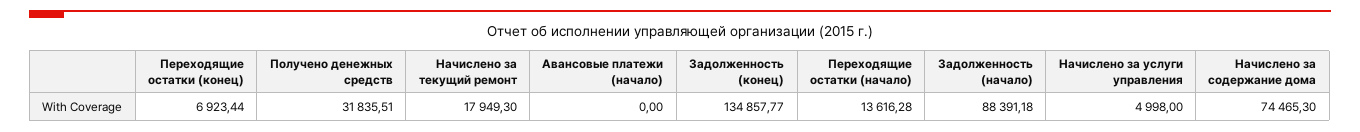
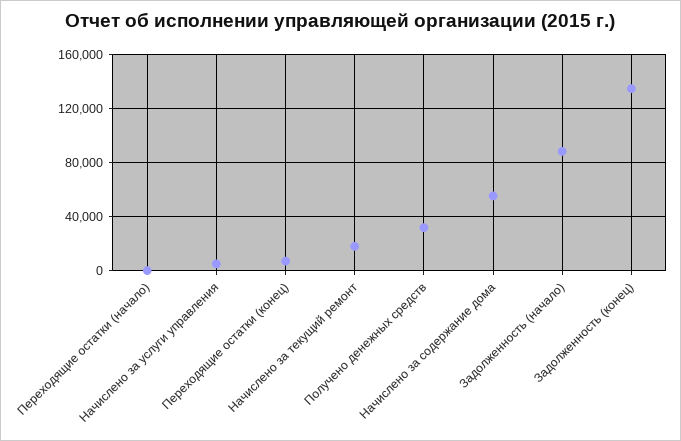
Авансовые платежи (начало): 0 -> none
Переходящие остатки (начало): 13616.28 -> 0
Начислено за содержание дома: 74465.3 -> 55000

